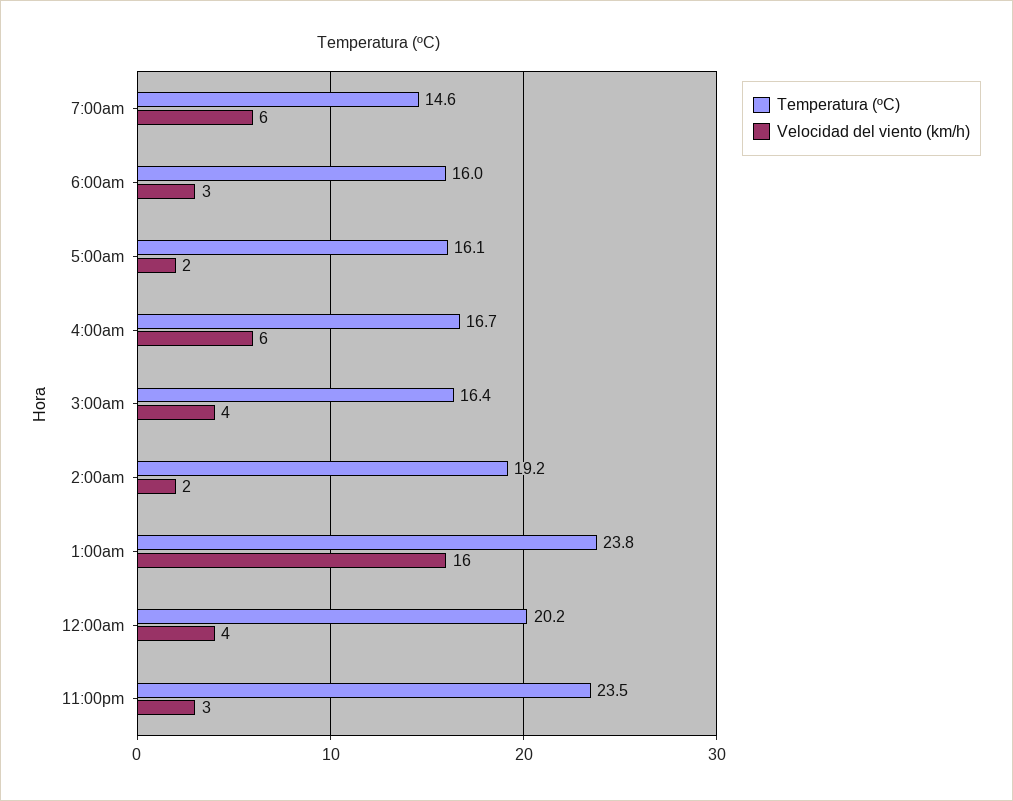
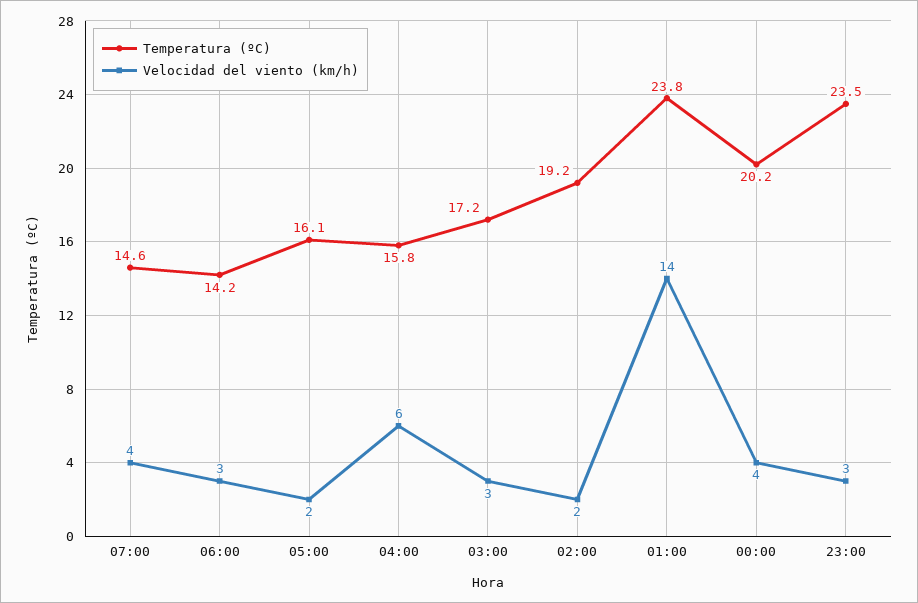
Velocidad del viento (km/h), 7:00am: 6 -> 4
Temperatura (ºC), 6:00am: 16 -> 14.2
Temperatura (ºC), 4:00am: 16.7 -> 15.8
Temperatura (ºC), 3:00am: 16.4 -> 17.2
Velocidad del viento (km/h), 3:00am: 4 -> 3
Velocidad del viento (km/h), 1:00am: 16 -> 14

